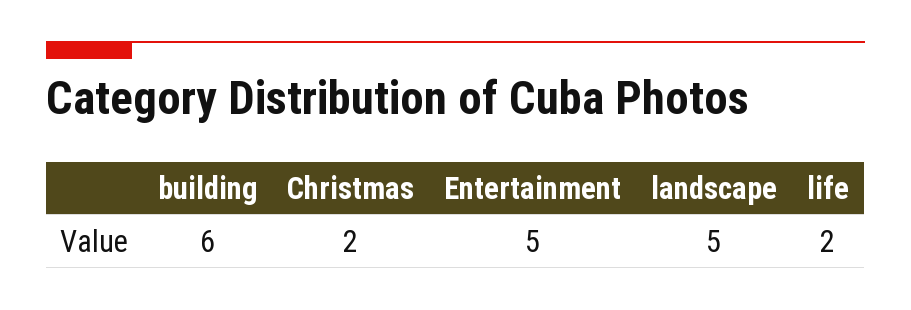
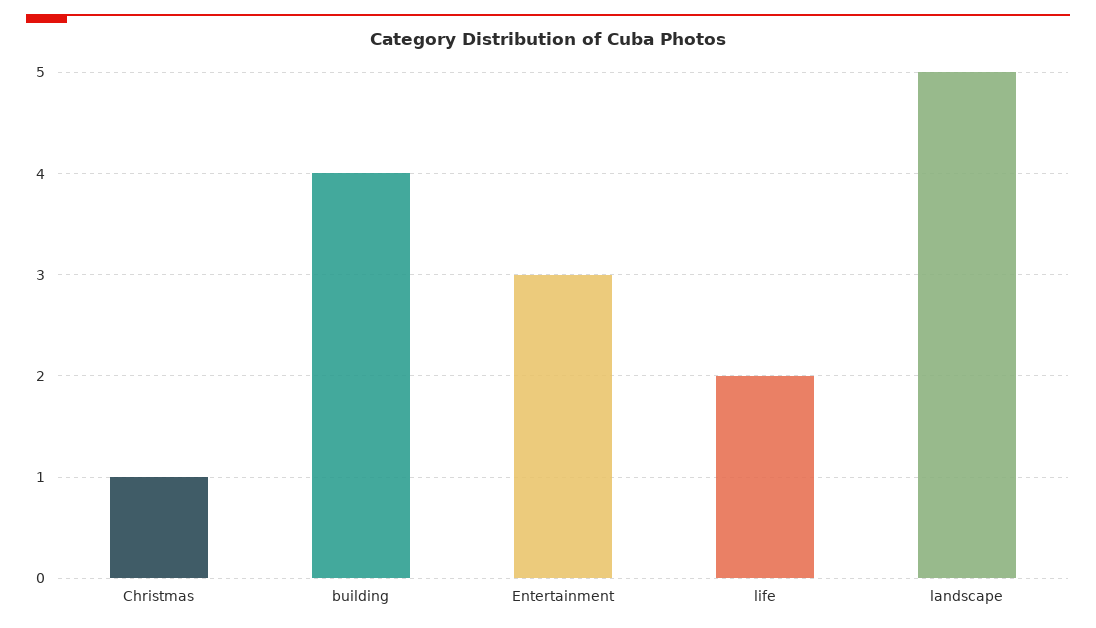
building: 6 -> 4
Christmas: 2 -> 1
Entertainment: 5 -> 3

